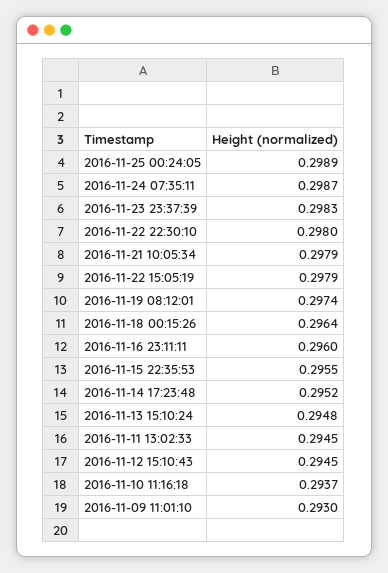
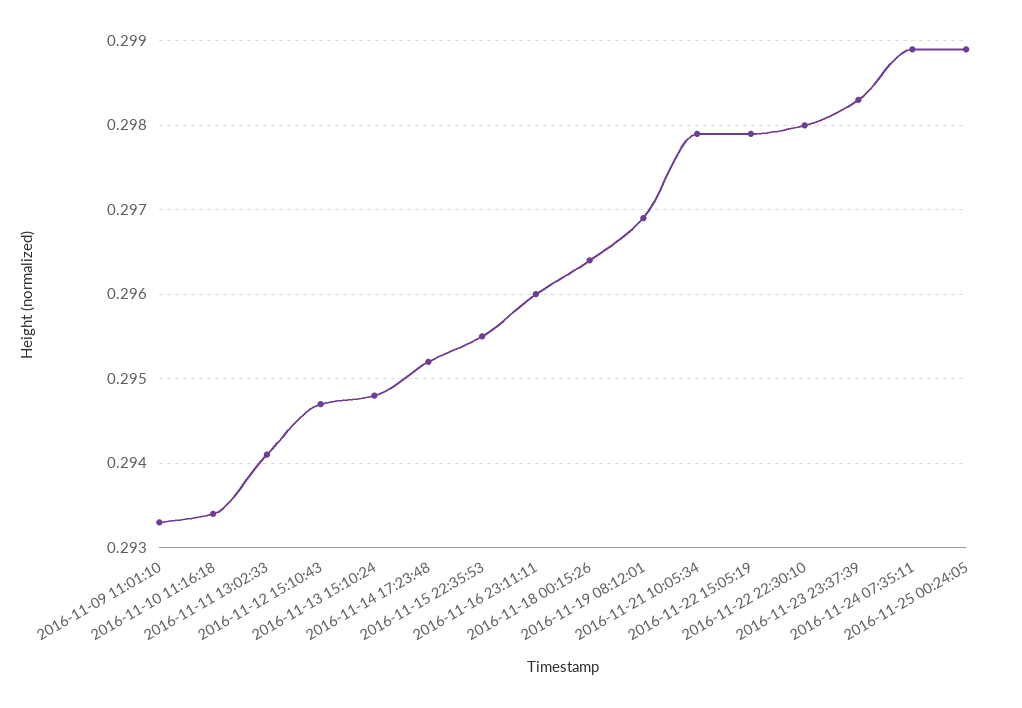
2016-11-24 07:35:11: 0.2987 -> 0.2989
2016-11-19 08:12:01: 0.2974 -> 0.2969
2016-11-11 13:02:33: 0.2945 -> 0.2941
2016-11-12 15:10:43: 0.2945 -> 0.2947
2016-11-10 11:16:18: 0.2937 -> 0.2934
2016-11-09 11:01:10: 0.293 -> 0.2933

